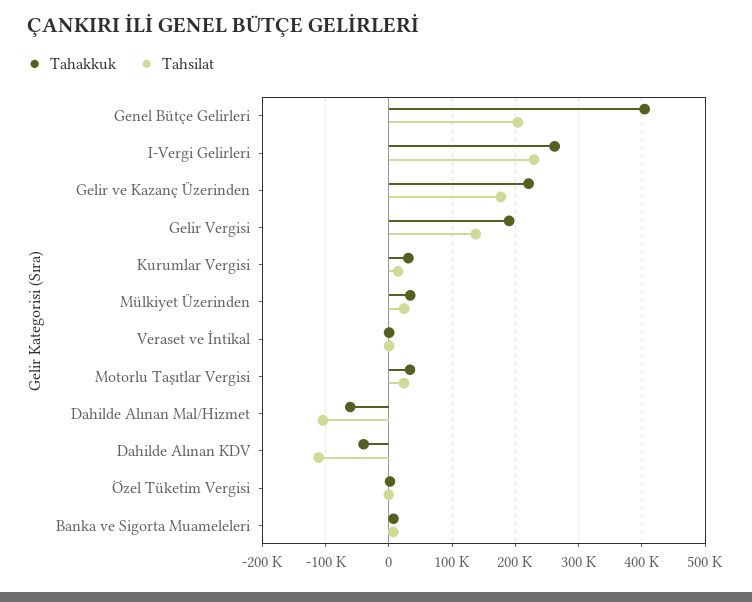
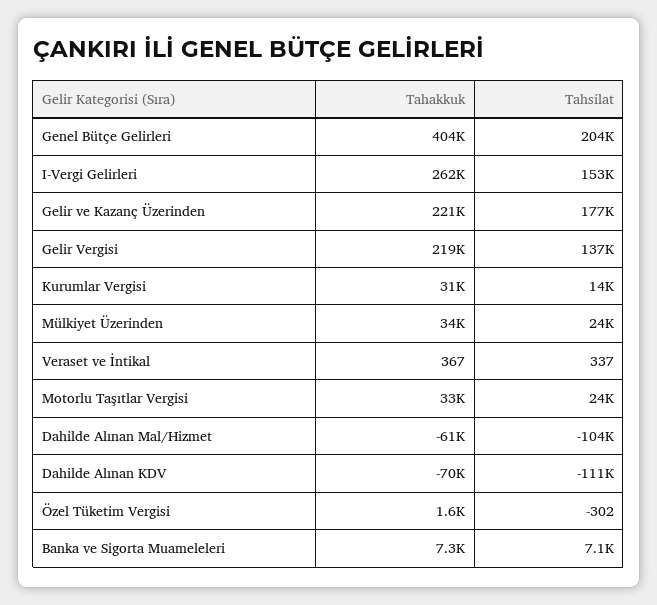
Tahsilat, I-Vergi Gelirleri: 230000 -> 153000
Tahakkuk, Gelir Vergisi: 190000 -> 219000
Tahakkuk, Dahilde Alınan KDV: -40000 -> -70000

